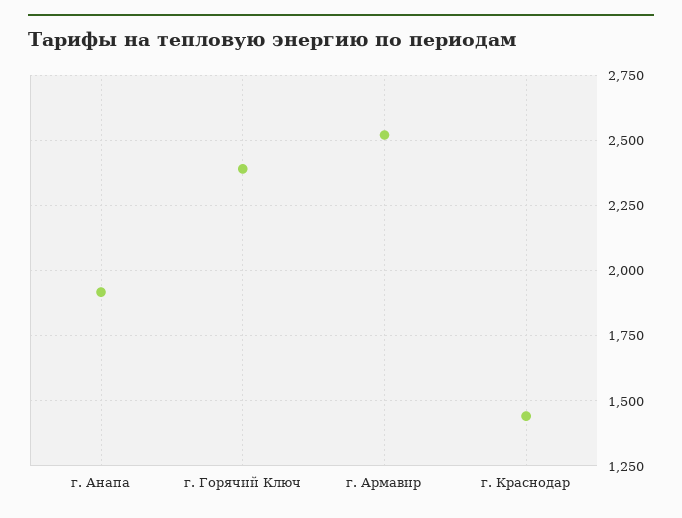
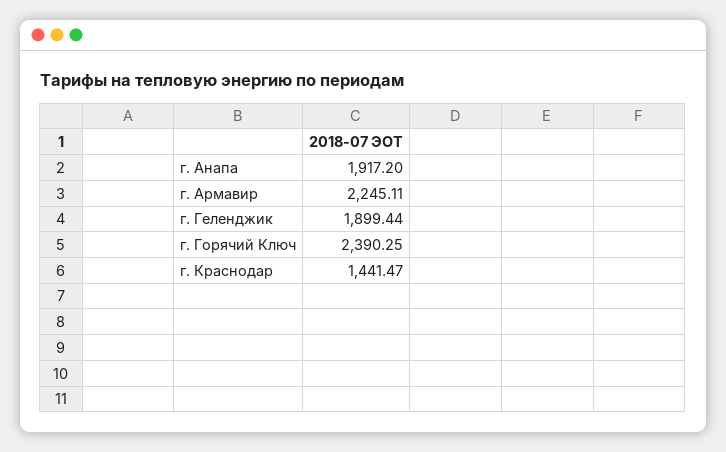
г. Армавир: 2525 -> 2245.11
г. Геленджик: none -> 1899.44

